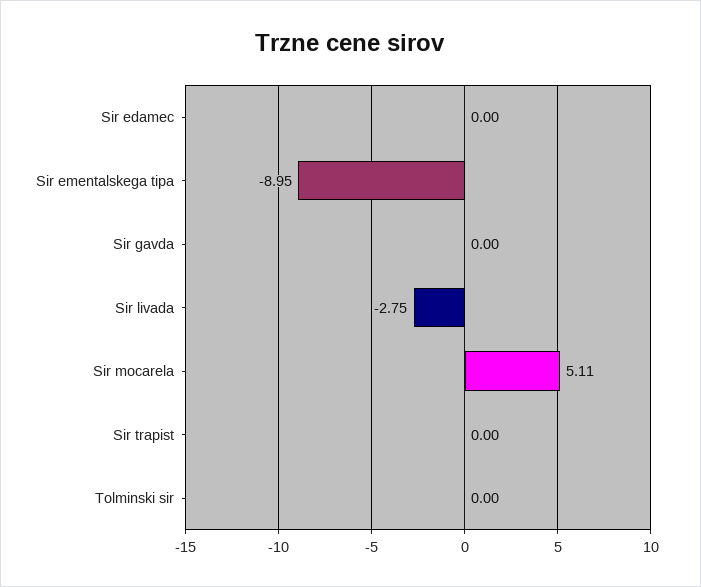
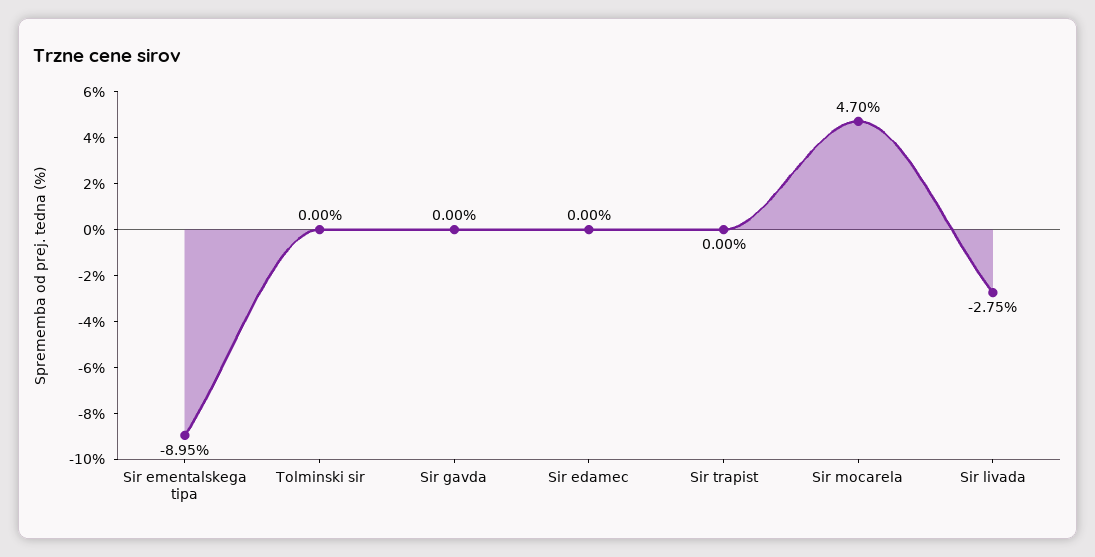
Sir mocarela: 5.11 -> 4.7

